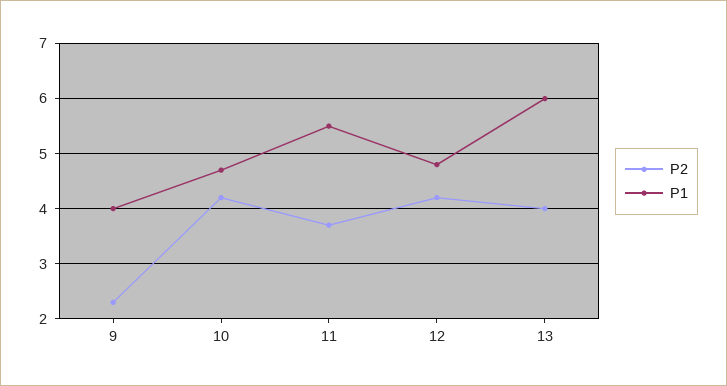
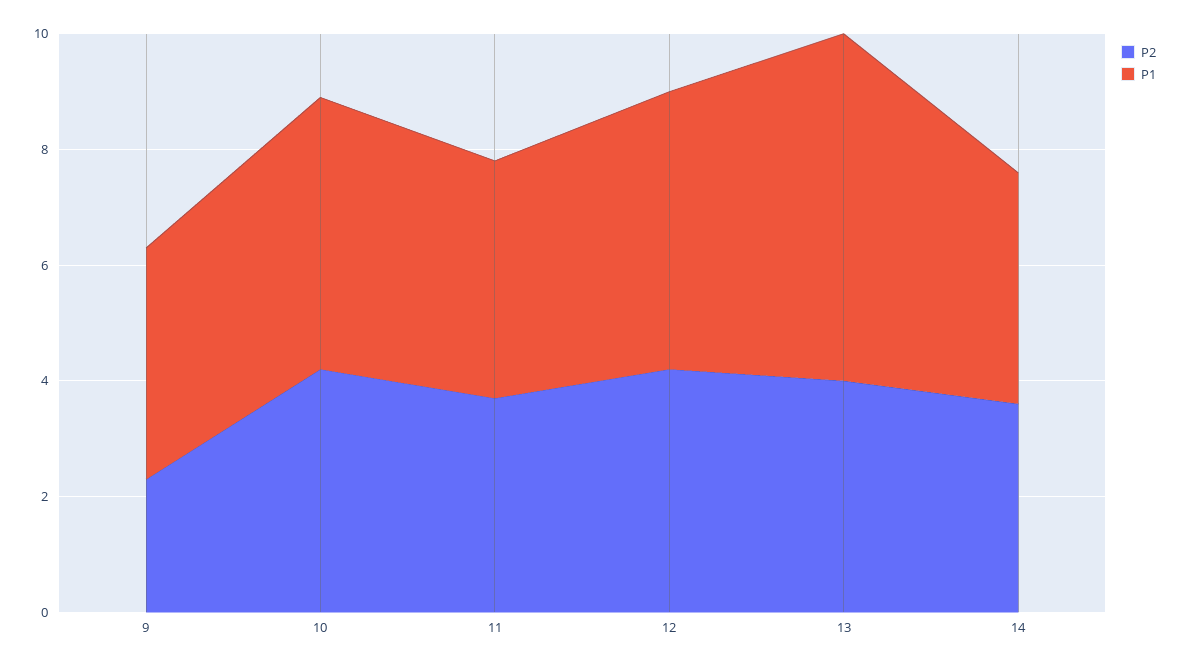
P1, 11: 5.5 -> 4
P2, 14: none -> 3.5
P1, 14: none -> 4

